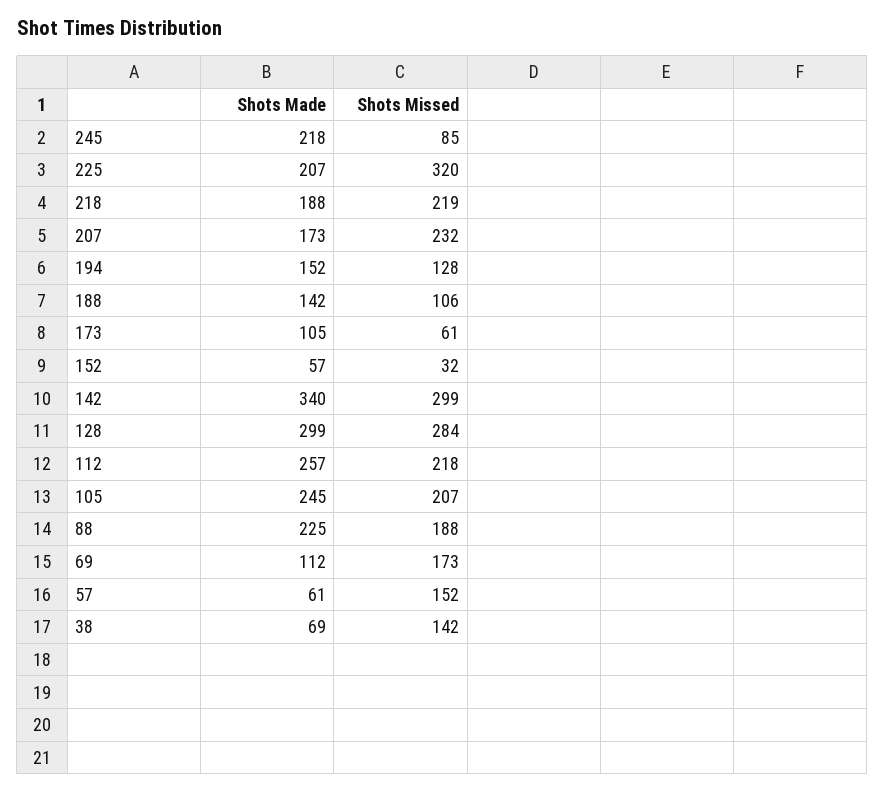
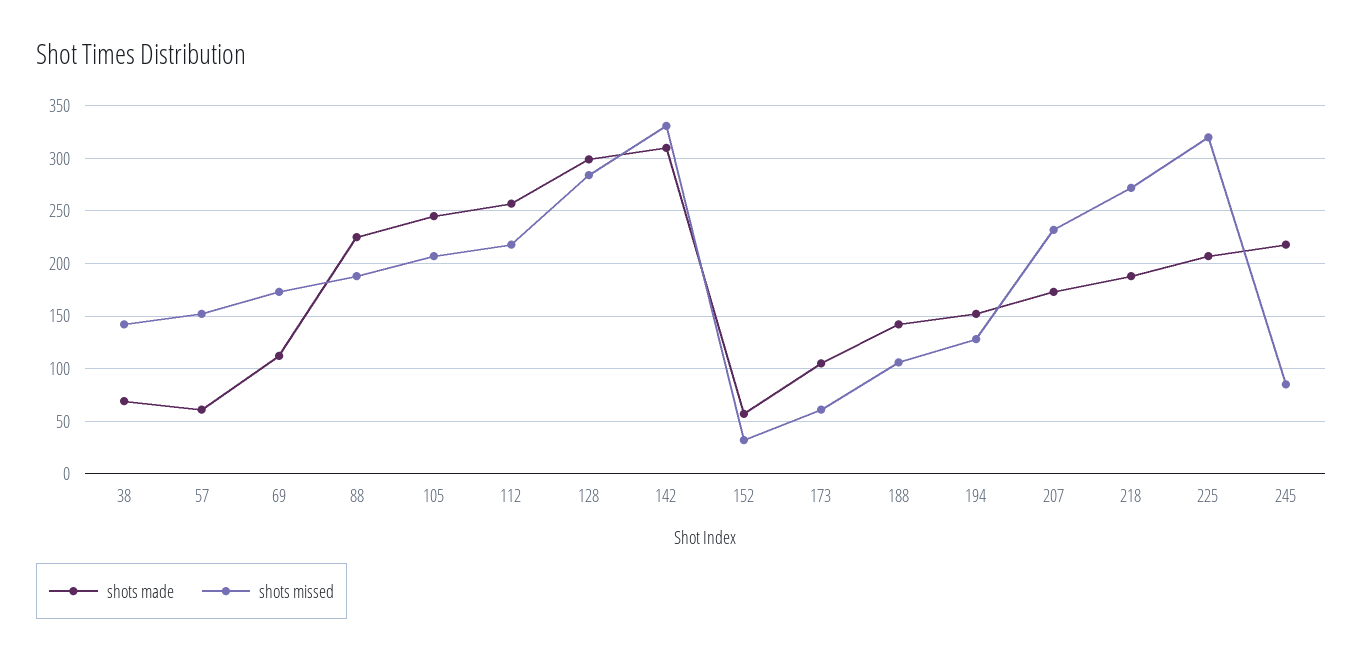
Shots Missed, 218: 219 -> 270
Shots Made, 142: 340 -> 310
Shots Missed, 142: 299 -> 330

